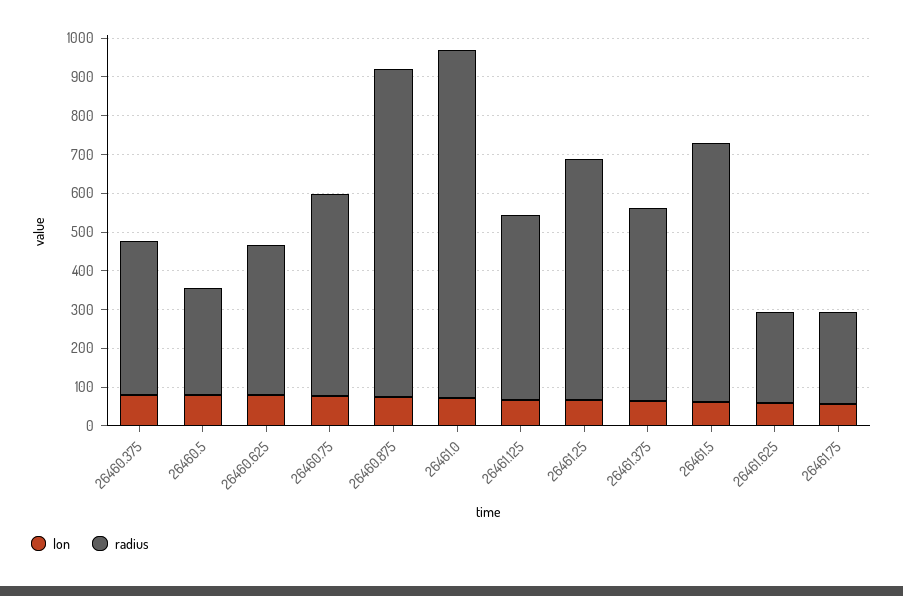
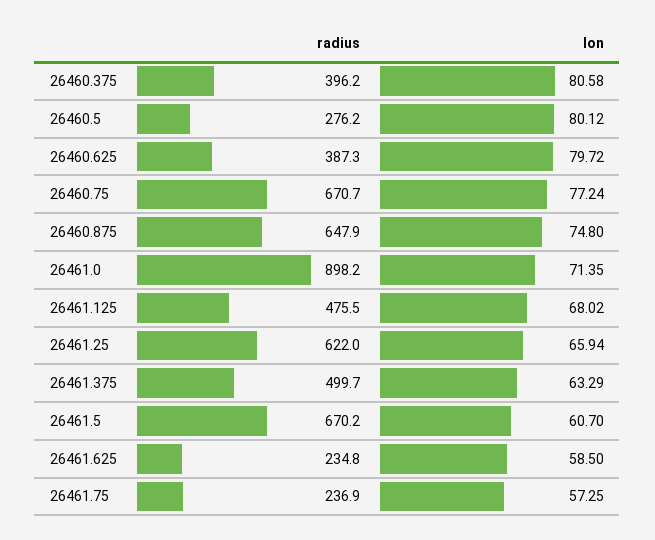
radius, 26460.75: 525 -> 670.7
radius, 26460.875: 850 -> 647.9

